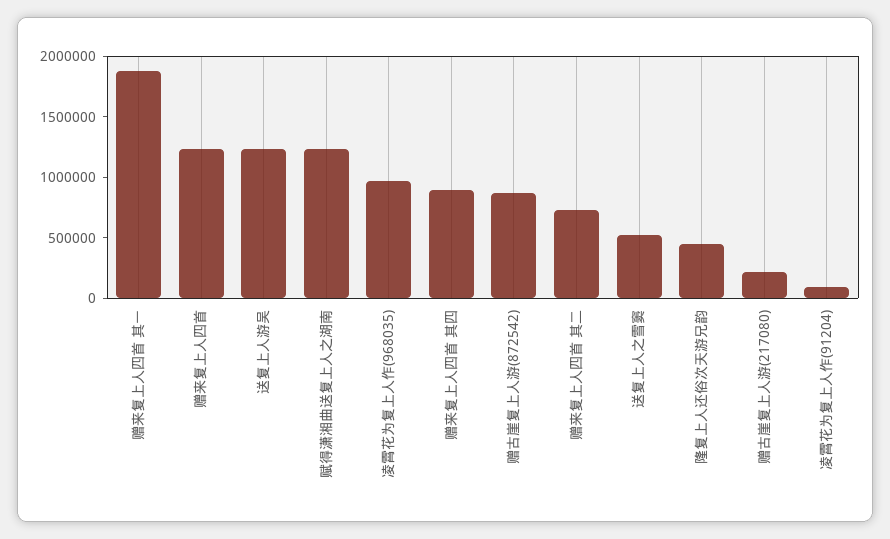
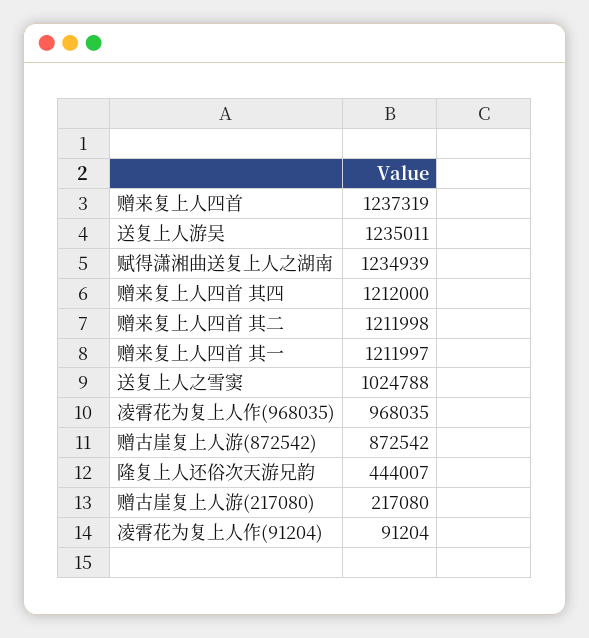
赠来复上人四首 其一: 1900000 -> 1211997
赠来复上人四首 其四: 900000 -> 1212000
赠来复上人四首 其二: 700000 -> 1211998
送复上人之雪窦: 500000 -> 1024788

